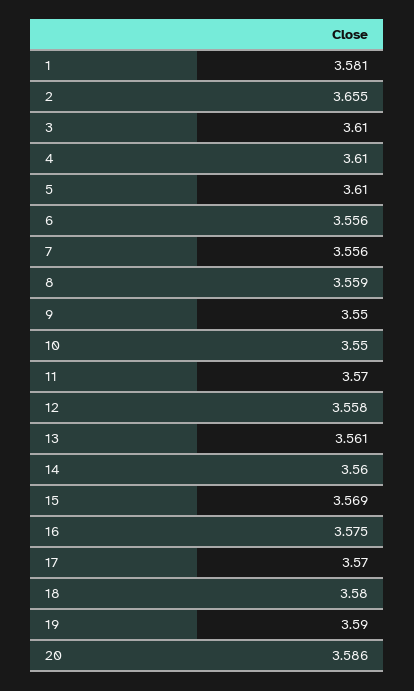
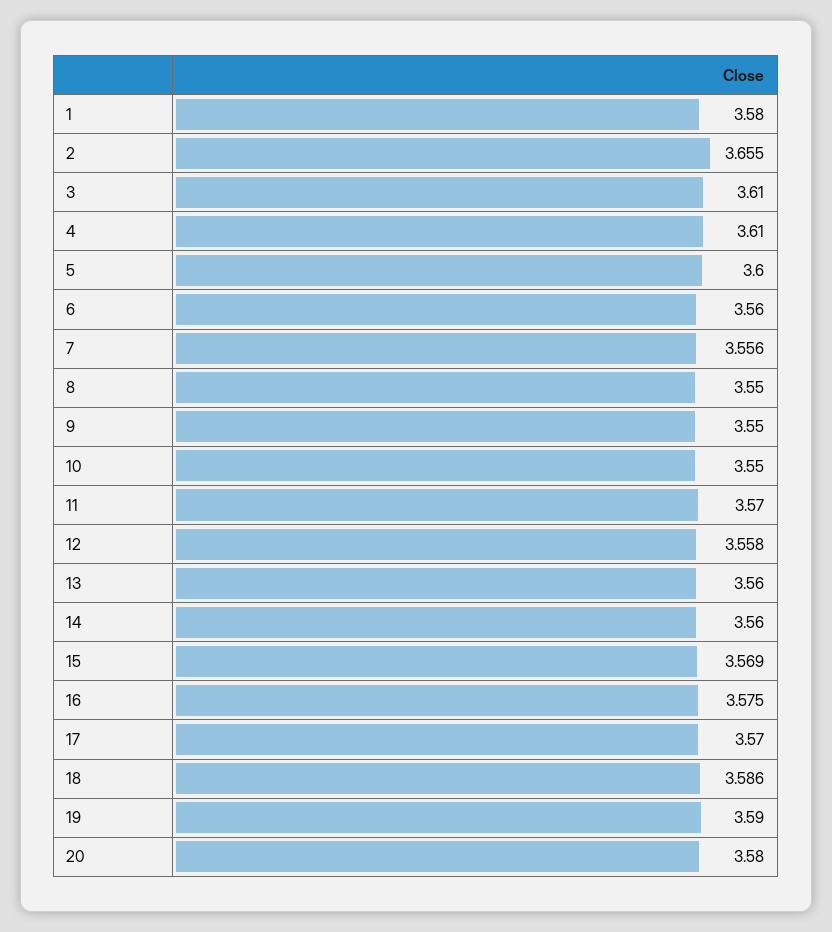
1: 3.581 -> 3.58
5: 3.61 -> 3.6
6: 3.556 -> 3.56
8: 3.559 -> 3.55
13: 3.561 -> 3.56
18: 3.58 -> 3.586
20: 3.586 -> 3.58

